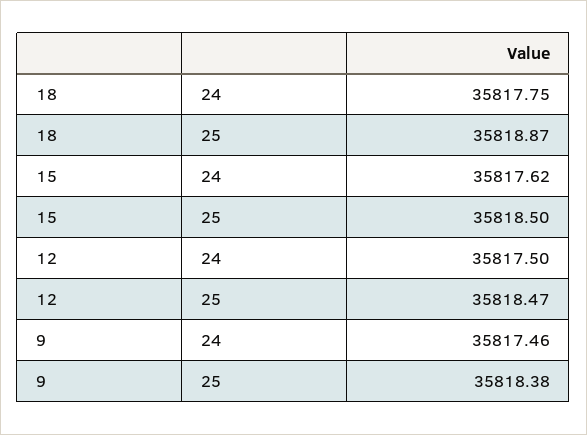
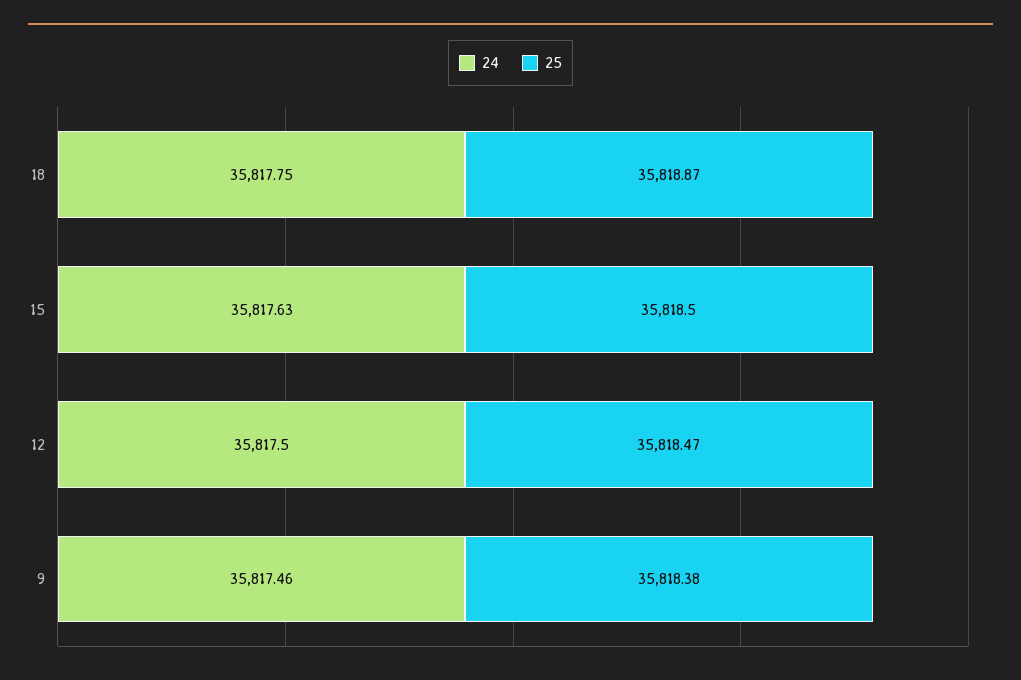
24, 15: 35817.62 -> 35817.63

